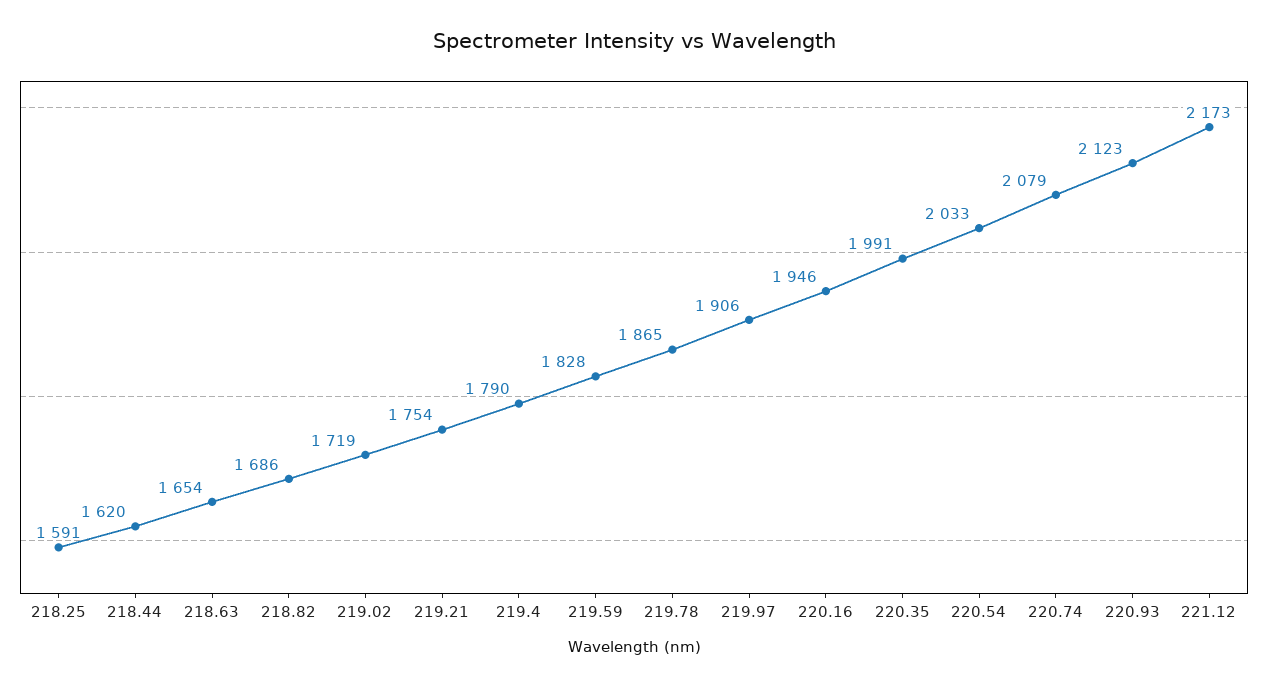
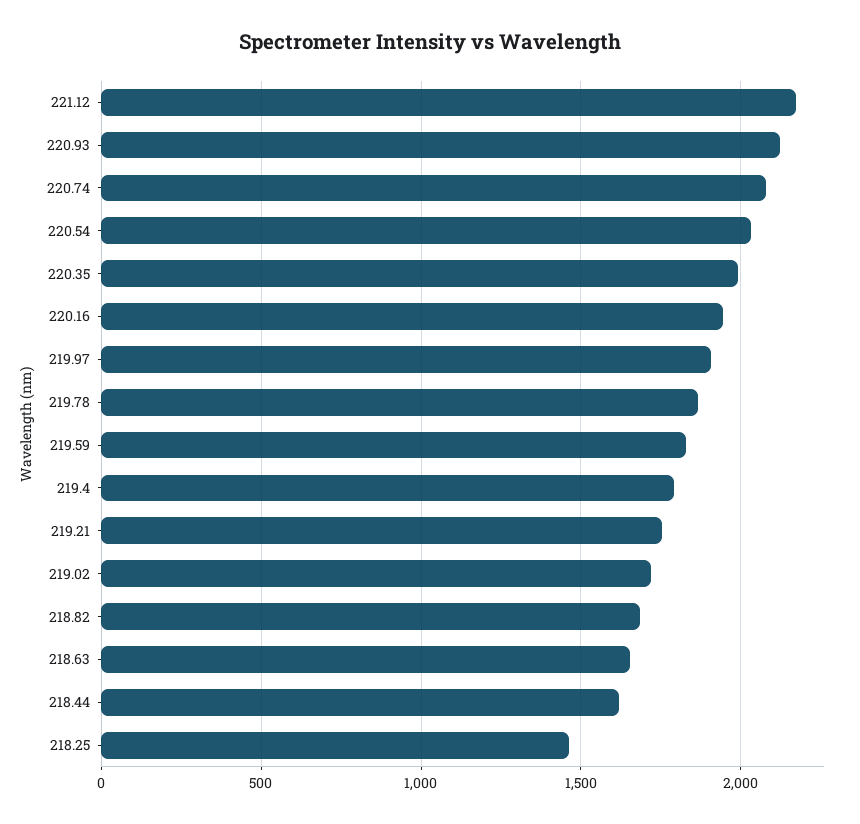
218.25: 1591 -> 1450

